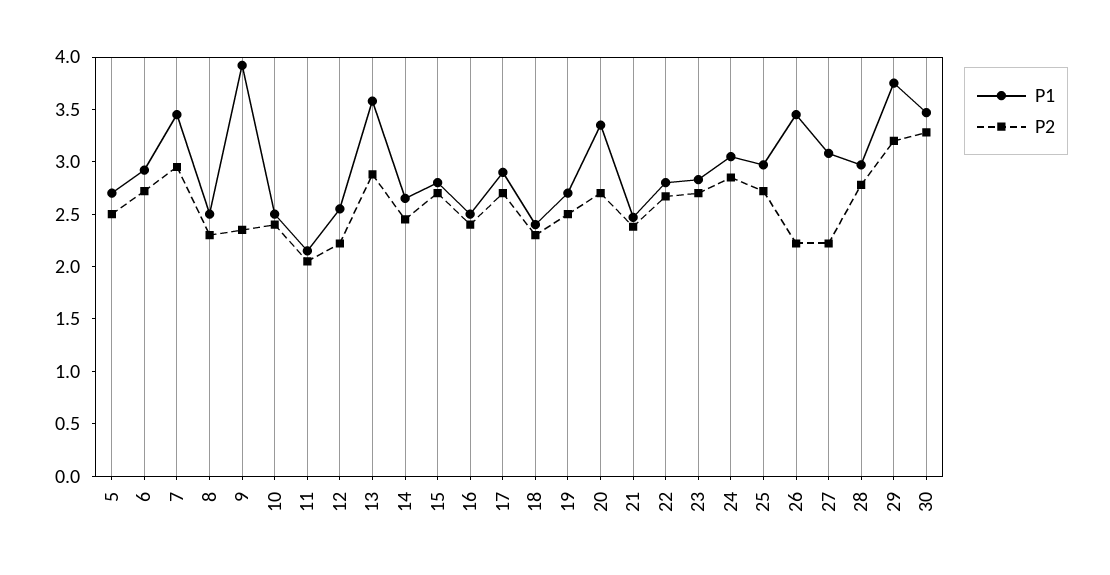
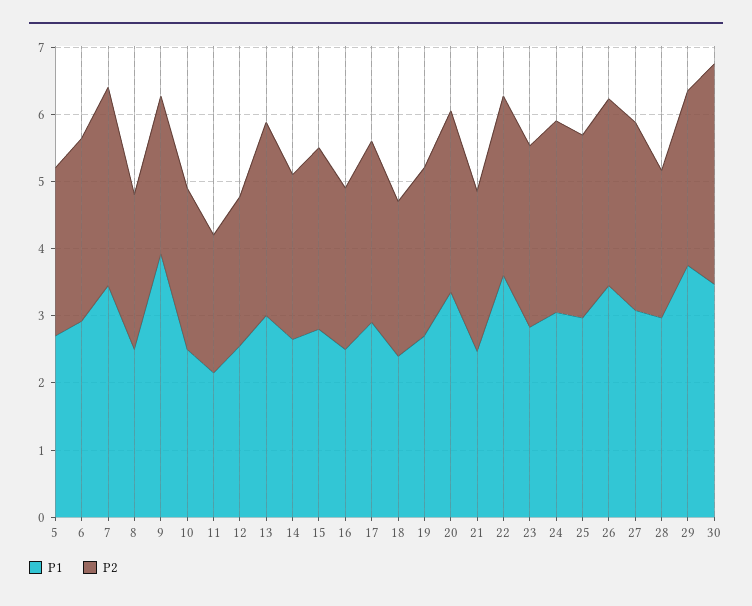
P1, 13: 3.6 -> 3
P1, 22: 2.8 -> 3.6
P2, 26: 2.2 -> 2.8
P2, 27: 2.2 -> 2.8
P2, 28: 2.8 -> 2.2
P2, 29: 3.2 -> 2.6

